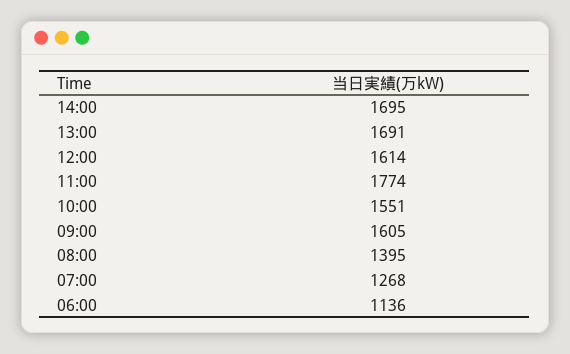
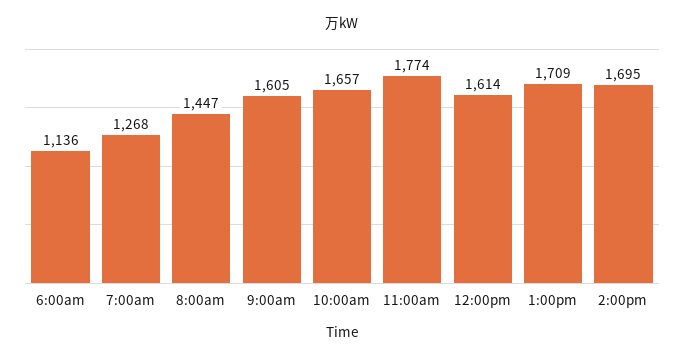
13:00: 1691 -> 1709
10:00: 1551 -> 1657
08:00: 1395 -> 1447

